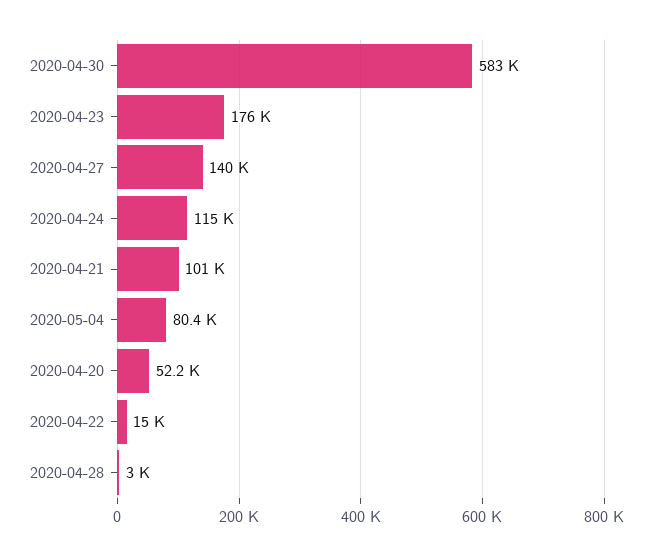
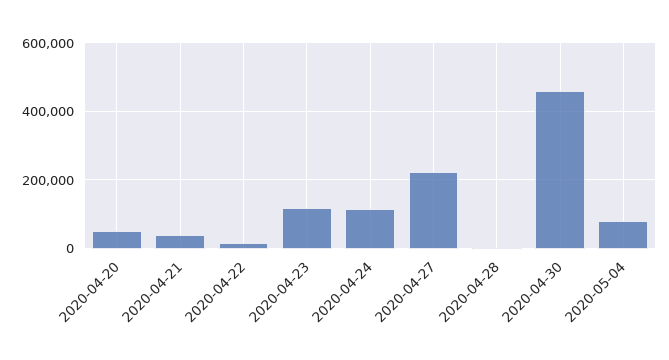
2020-04-30: 583000 -> 460000
2020-04-23: 176000 -> 120000
2020-04-27: 140000 -> 220000
2020-04-21: 101000 -> 40000

